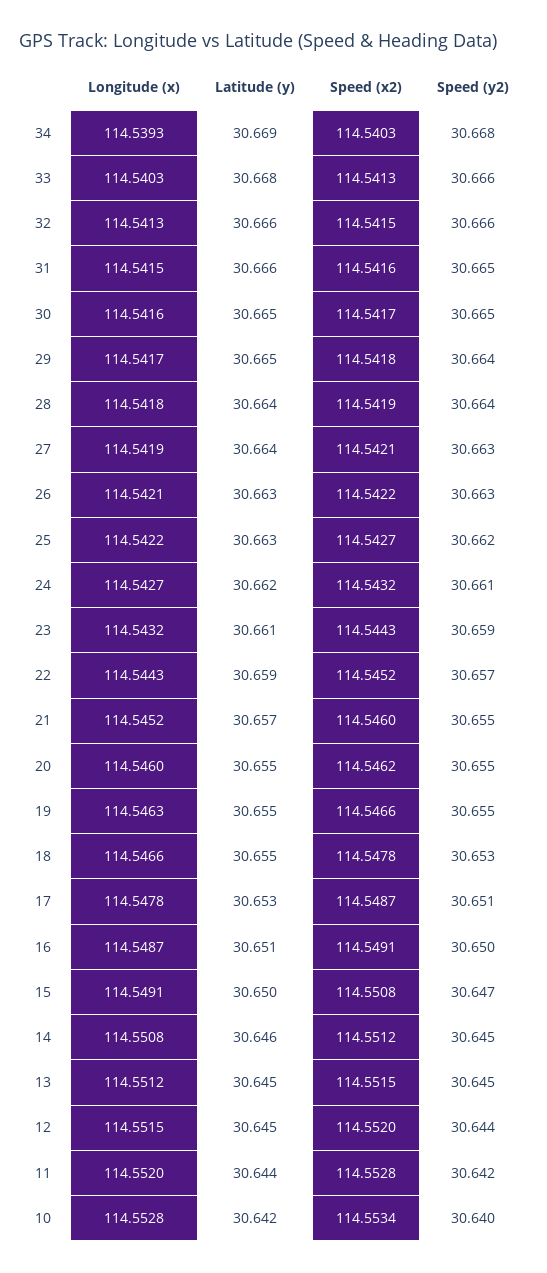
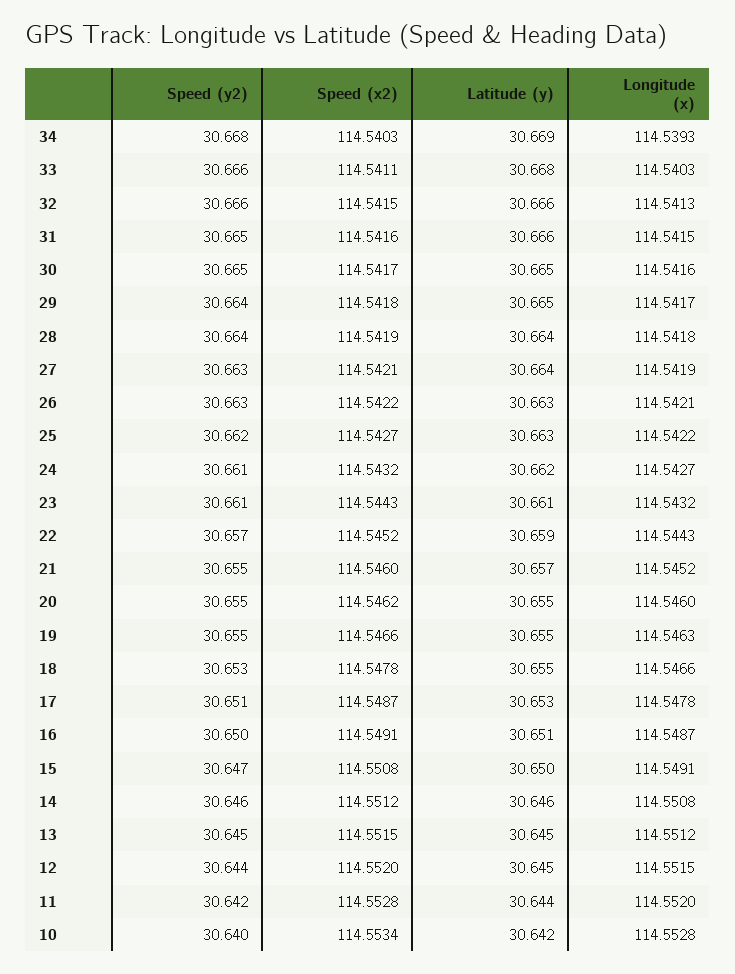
Speed (x2), 33: 114.5413 -> 114.5411
Speed (y2), 23: 30.659 -> 30.661
Speed (y2), 14: 30.645 -> 30.646

